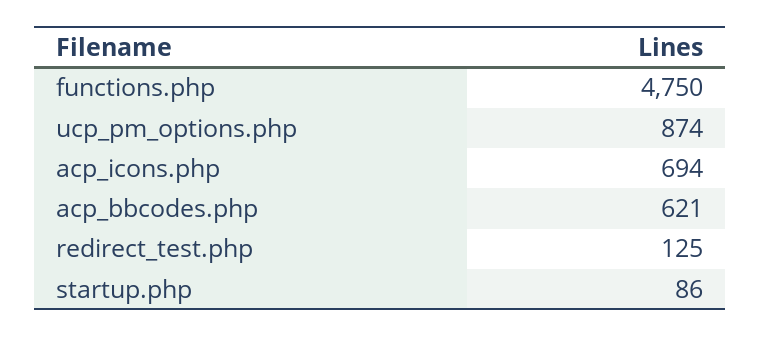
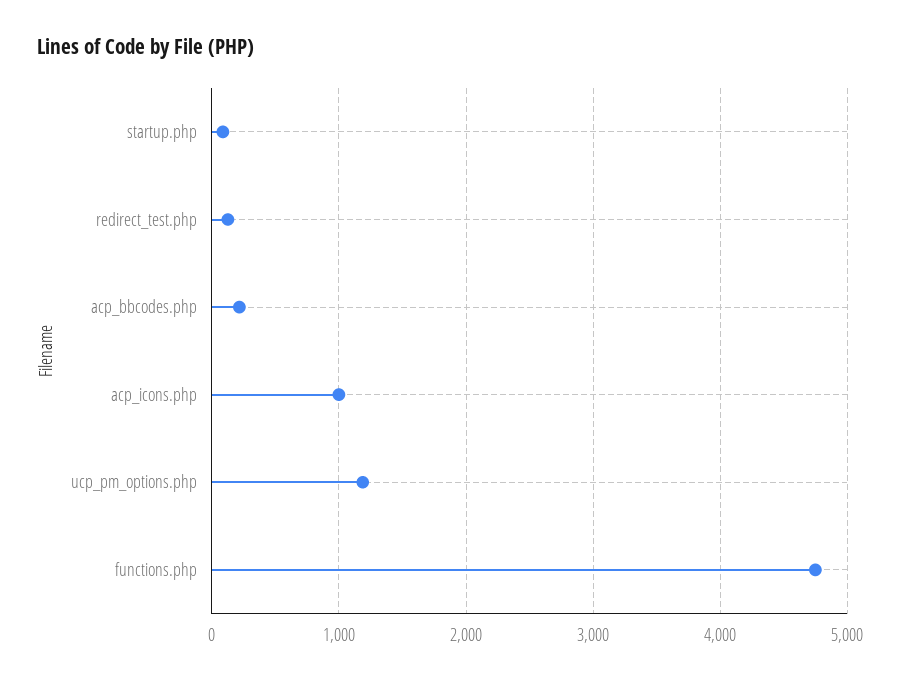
ucp_pm_options.php: 874 -> 1200
acp_icons.php: 694 -> 1000
acp_bbcodes.php: 621 -> 200

